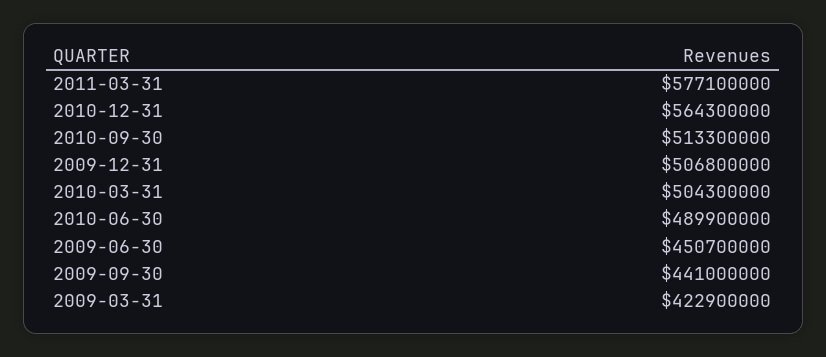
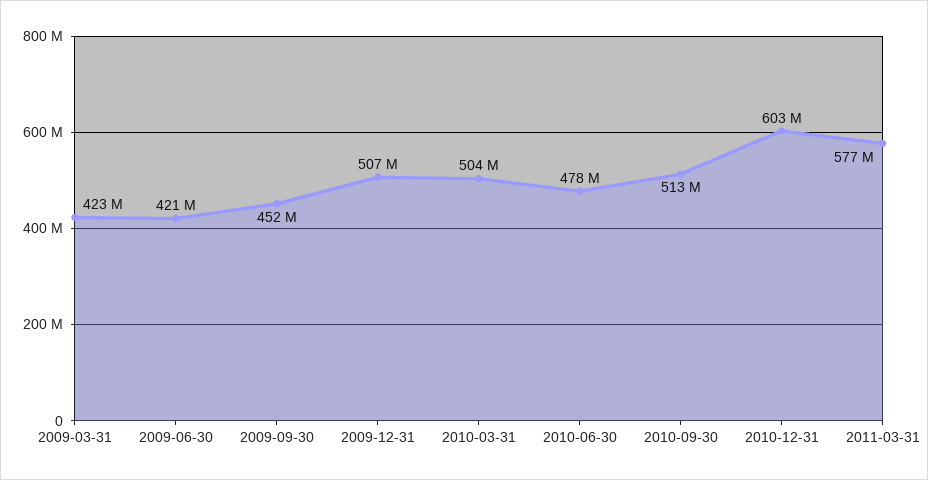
2010-12-31: 564300000 -> 603000000
2010-06-30: 489900000 -> 478000000
2009-06-30: 450700000 -> 421000000
2009-09-30: 441000000 -> 452000000

